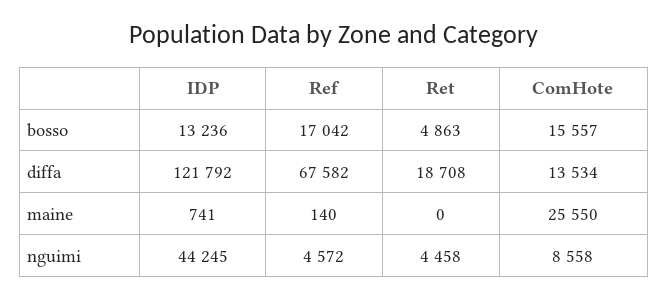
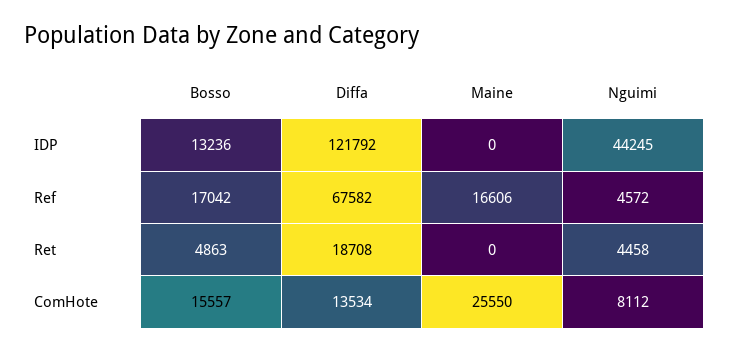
IDP, maine: 741 -> 0
Ref, maine: 140 -> 16606
ComHote, nguimi: 8558 -> 8112

